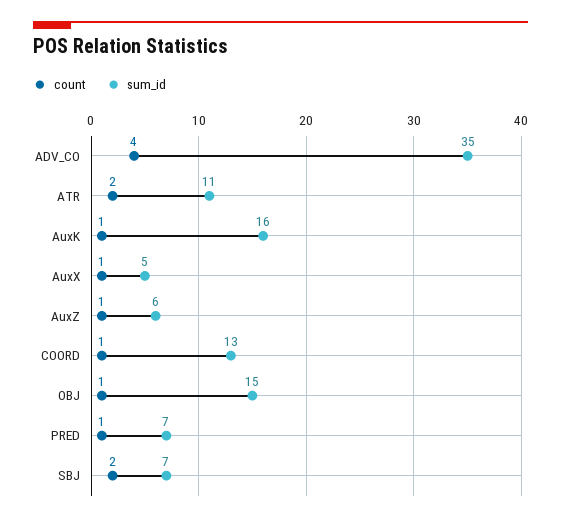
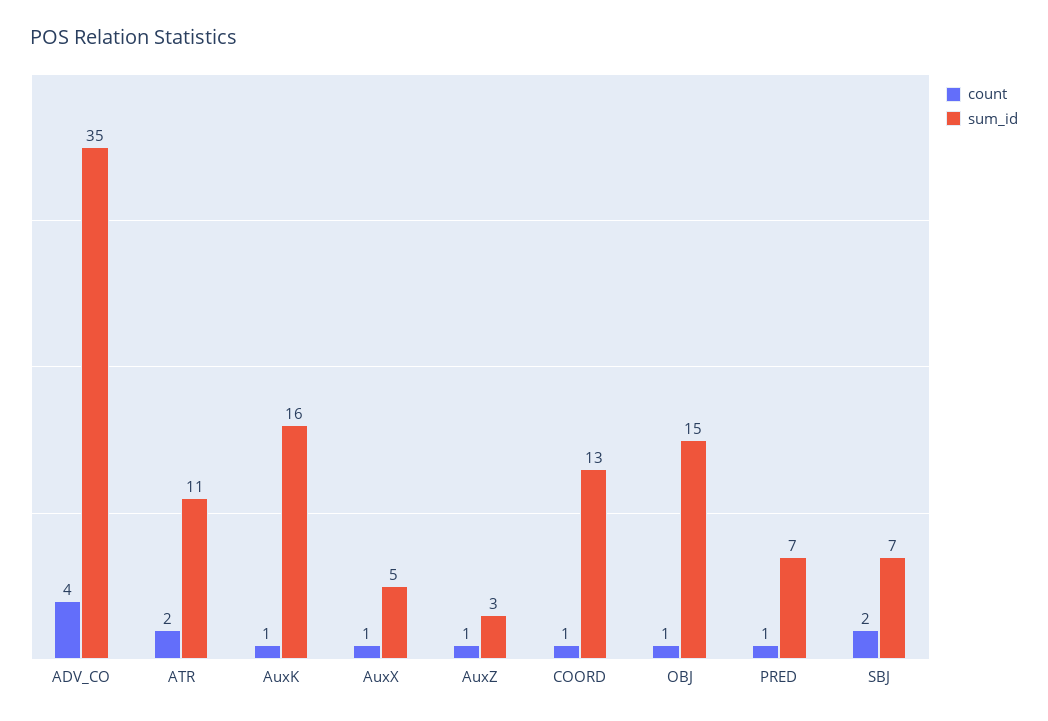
sum_id, AuxZ: 6 -> 3

